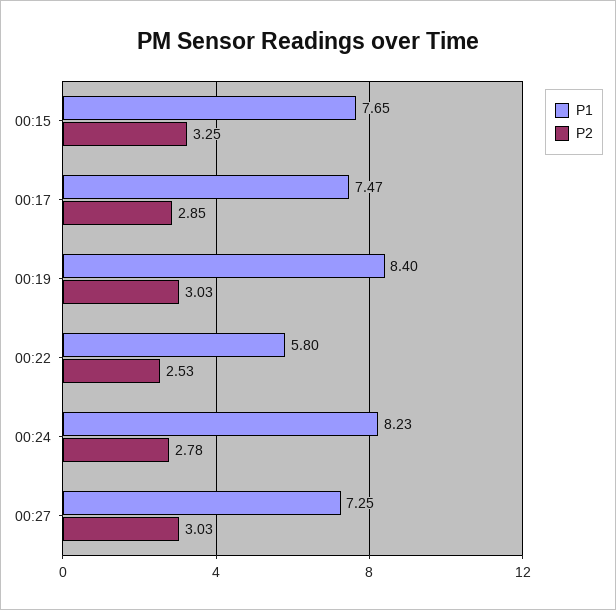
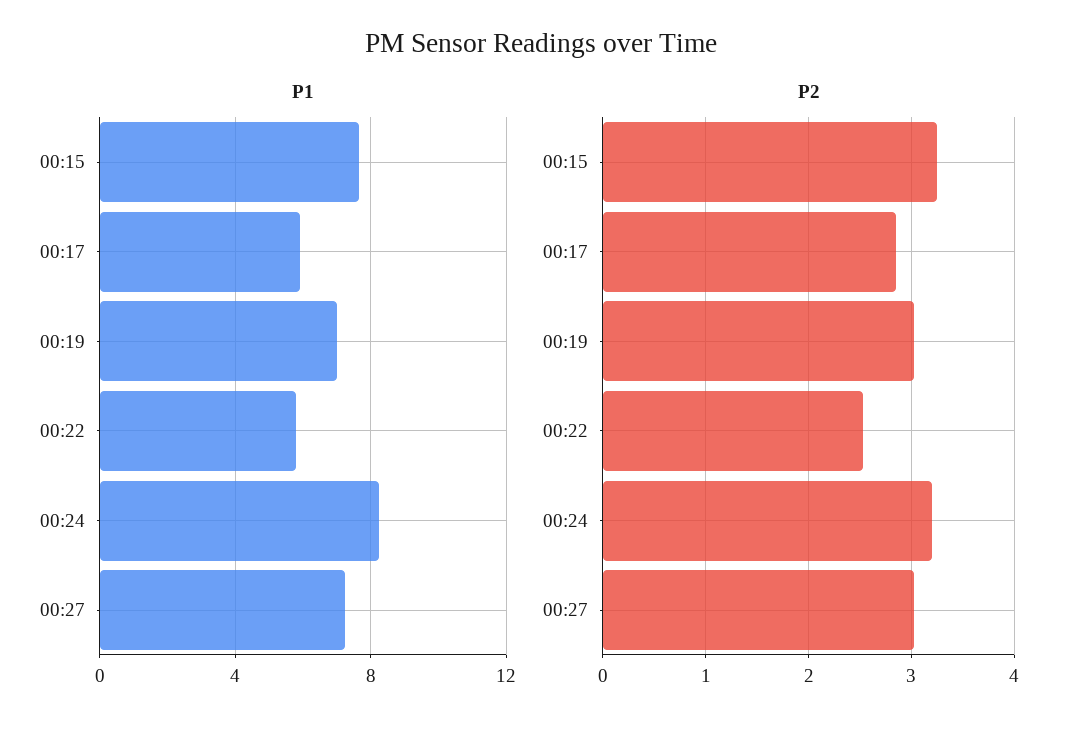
P1, 00:17: 7.47 -> 6
P1, 00:19: 8.4 -> 7
P2, 00:24: 2.78 -> 3.2

